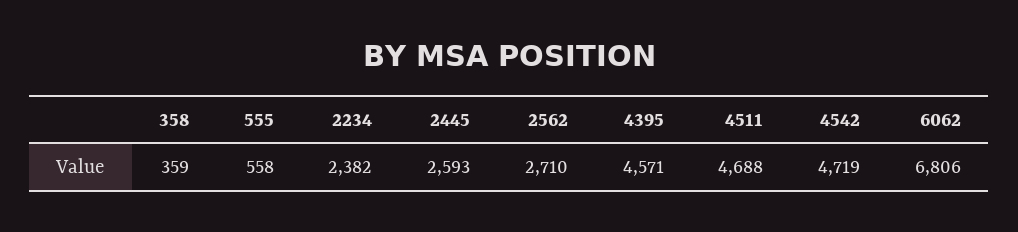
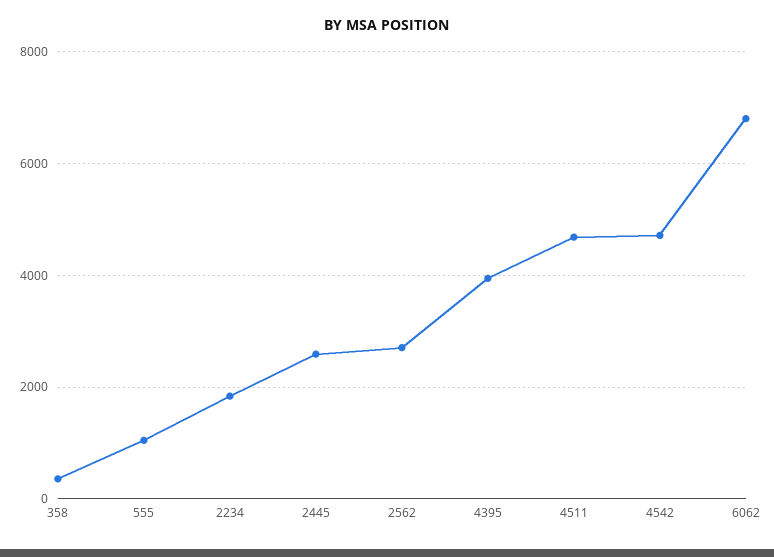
555: 558 -> 1000
2234: 2382 -> 1800
4395: 4571 -> 4000

